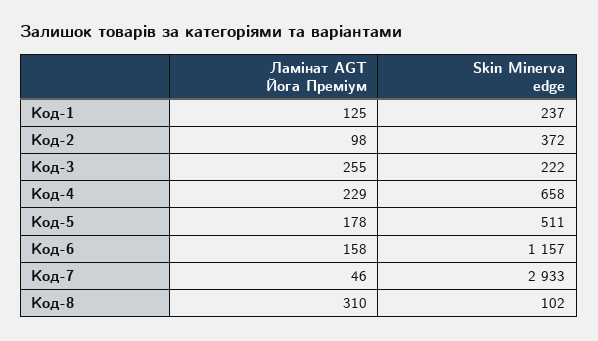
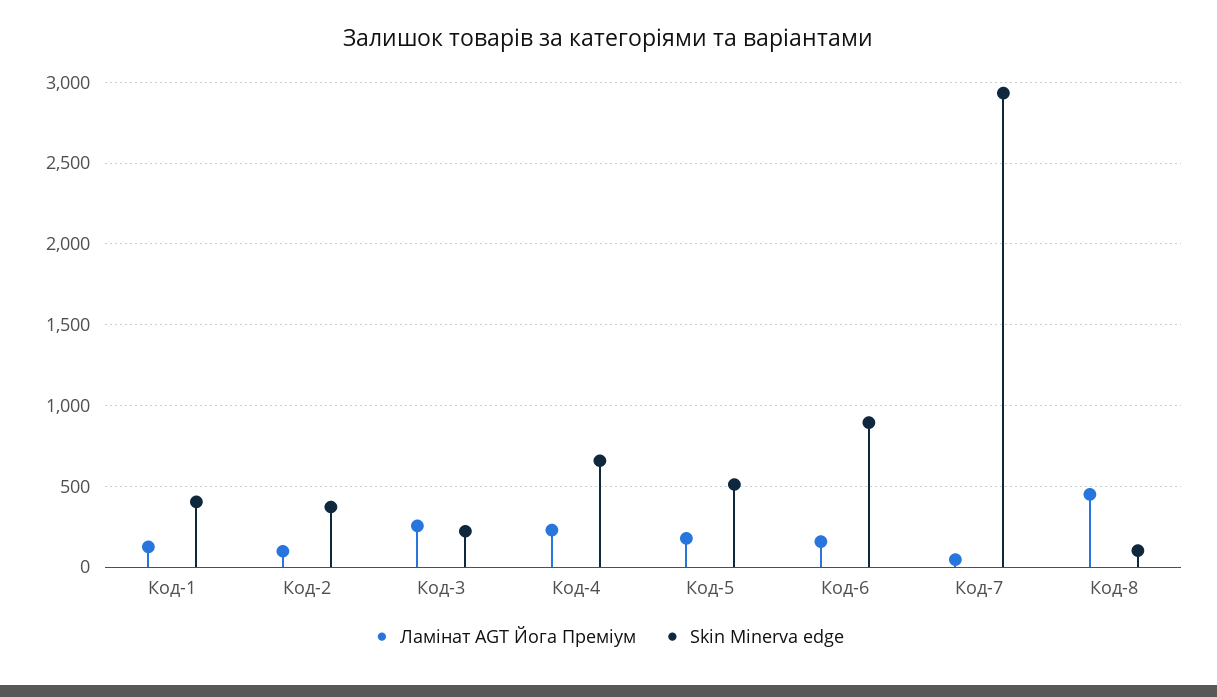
Skin Minerva edge, Код-1: 237 -> 400
Skin Minerva edge, Код-6: 1157 -> 900
Ламінат AGT Йога Преміум, Код-8: 310 -> 450

